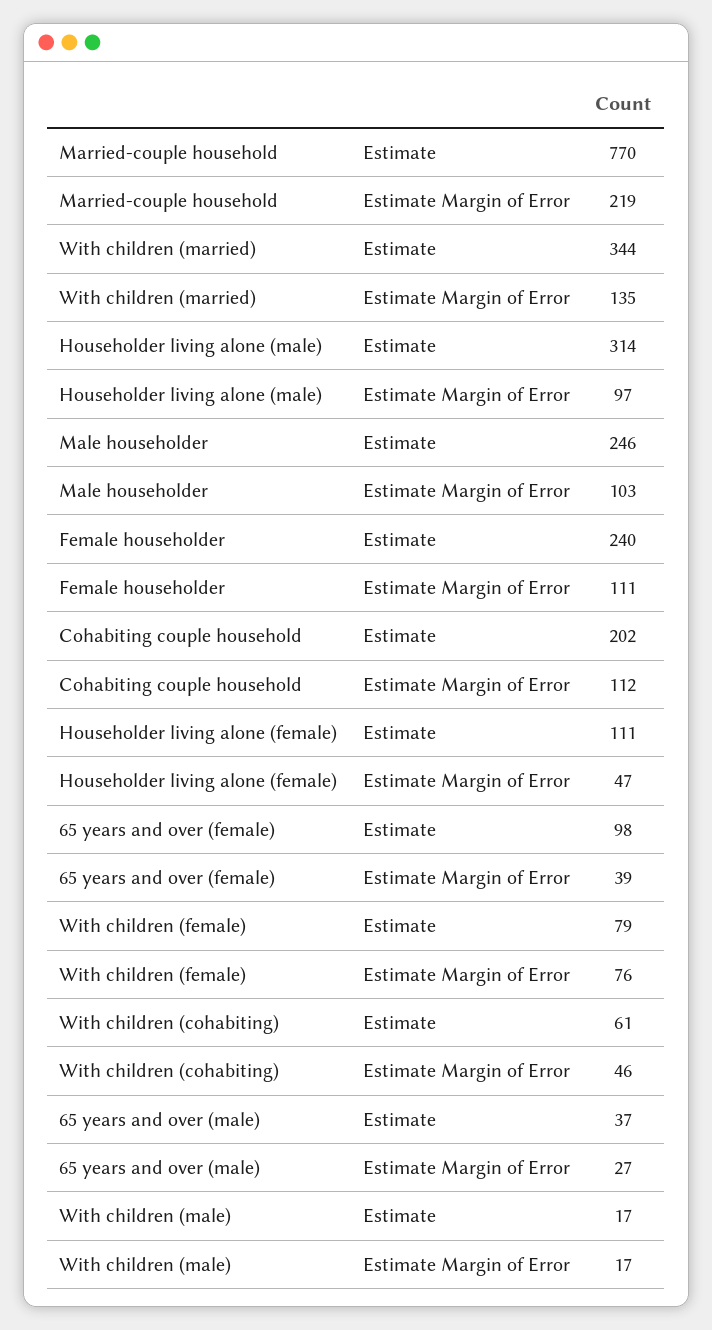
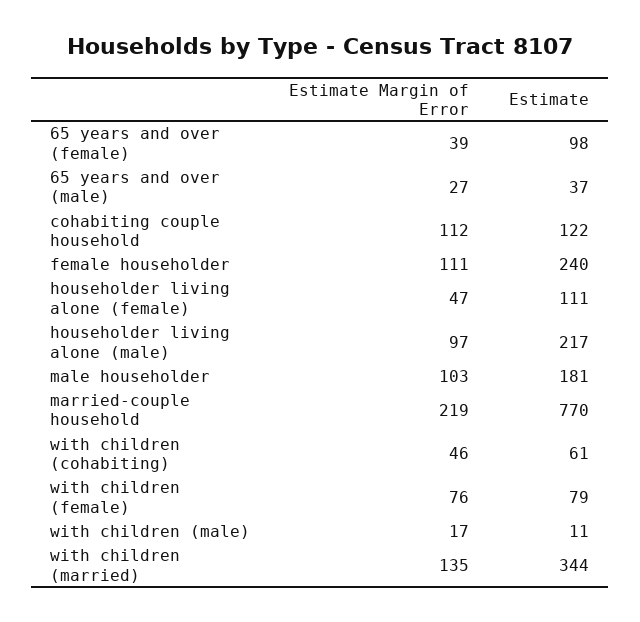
Householder living alone (male), Estimate: 314 -> 217
Male householder, Estimate: 246 -> 181
Cohabiting couple household, Estimate: 202 -> 122
With children (male), Estimate: 17 -> 11

